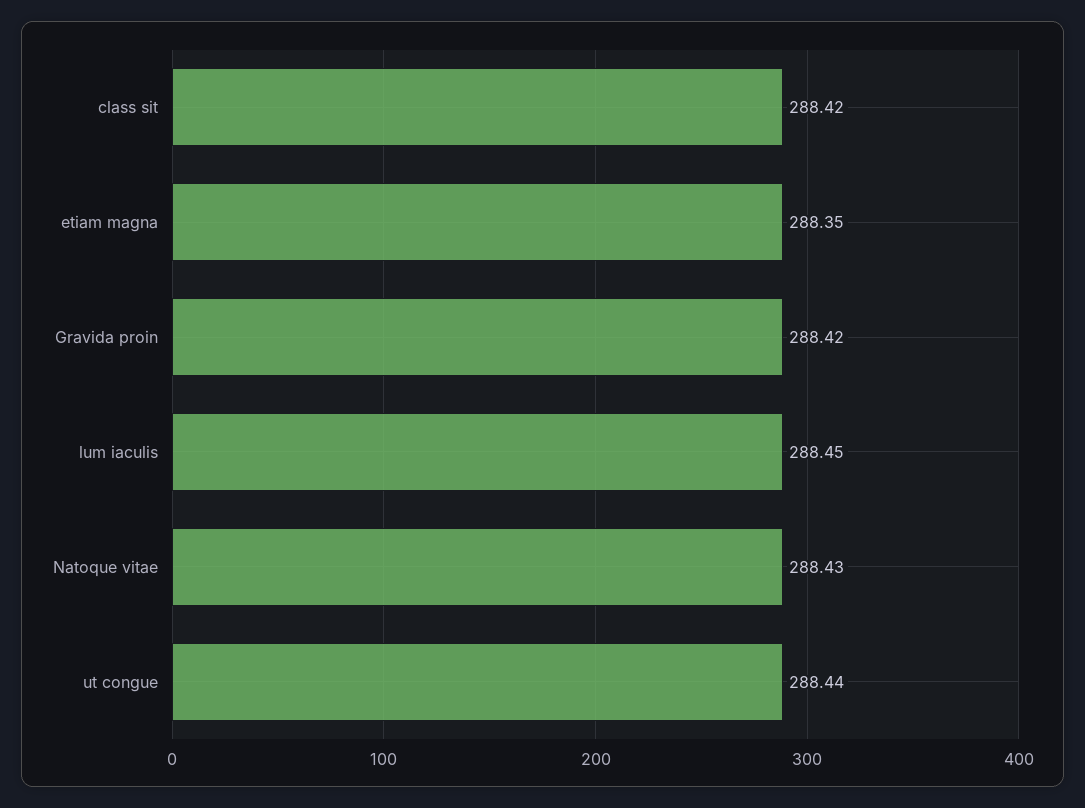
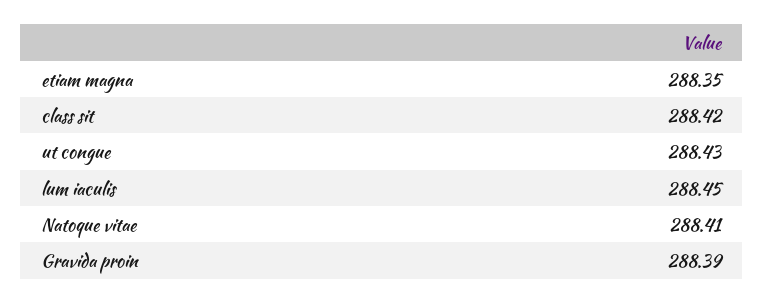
Gravida proin: 288.42 -> 288.39
Natoque vitae: 288.43 -> 288.41
ut congue: 288.44 -> 288.43

